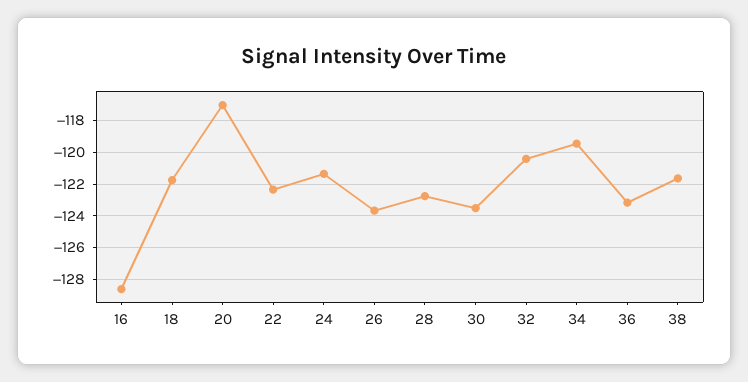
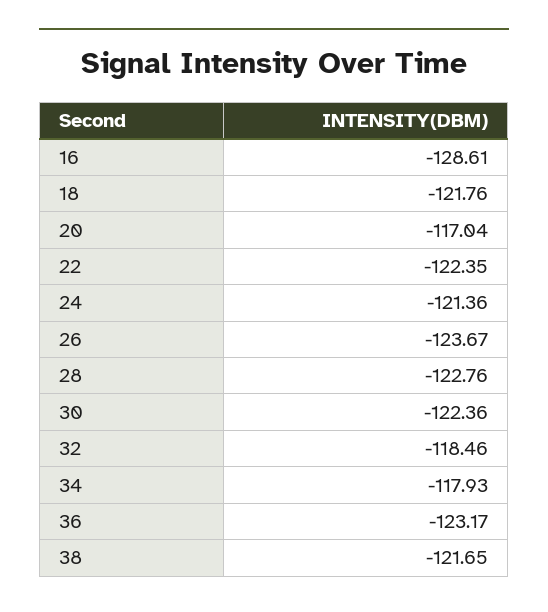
30: -123.5 -> -122.36
32: -120.5 -> -118.46
34: -119.5 -> -117.93

